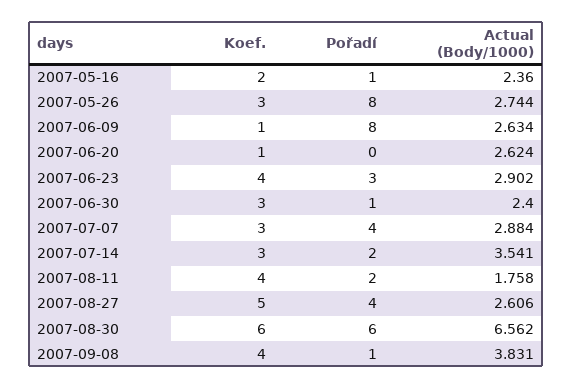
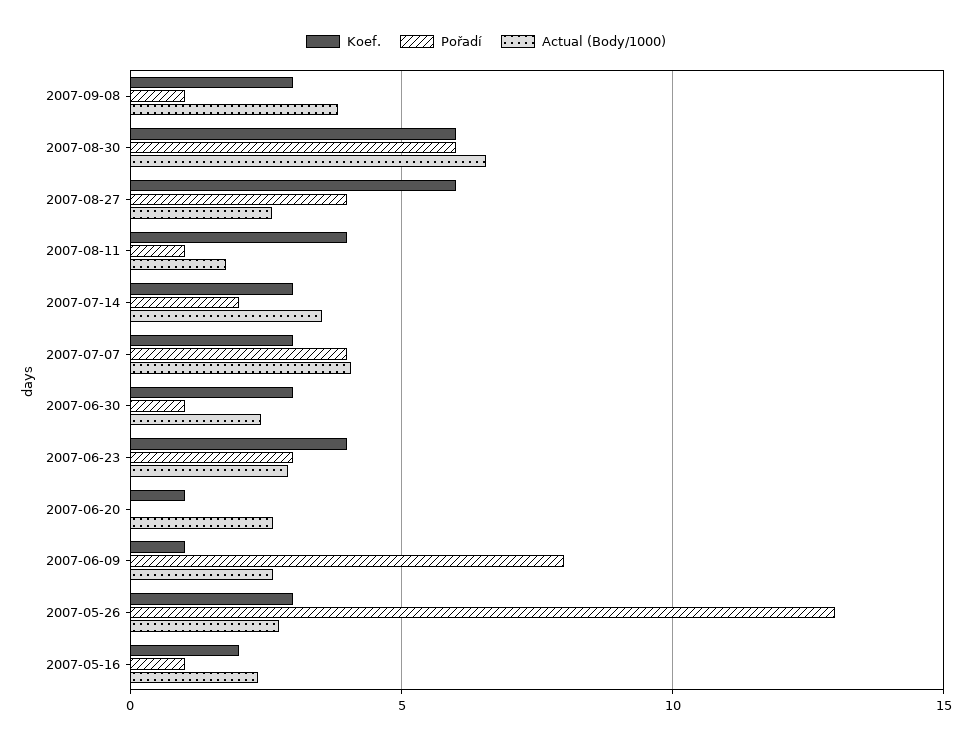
Pořadí, 2007-05-26: 8 -> 13
Actual (Body/1000), 2007-07-07: 2.884 -> 4
Pořadí, 2007-08-11: 2 -> 1
Koef., 2007-08-27: 5 -> 6
Koef., 2007-09-08: 4 -> 3

